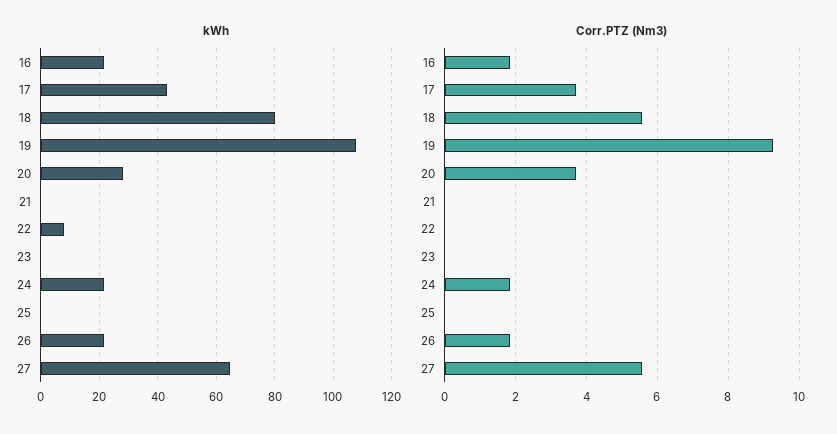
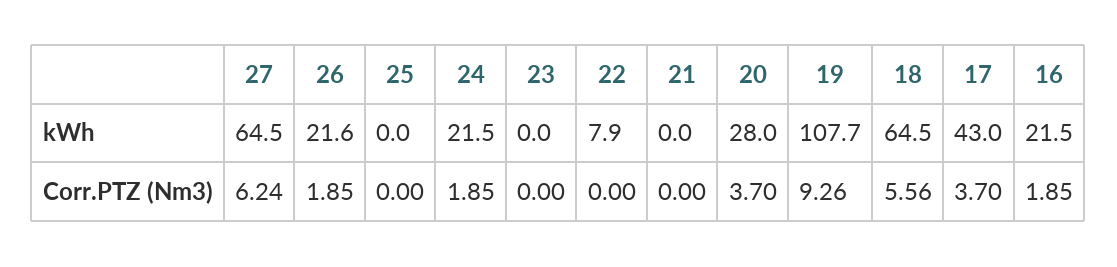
kWh, 18: 80 -> 64.5
Corr.PTZ (Nm3), 27: 5.6 -> 6.24

